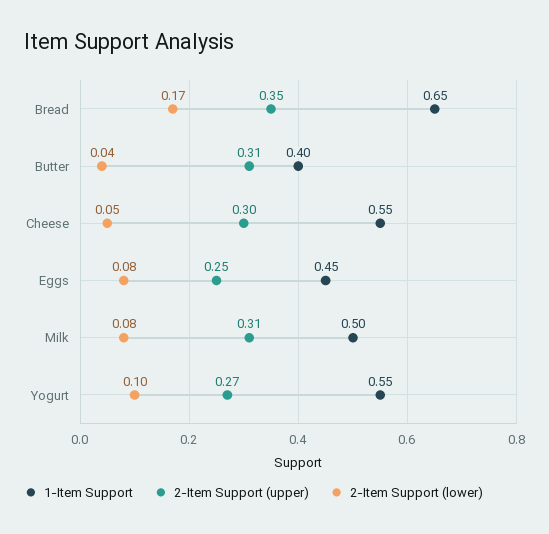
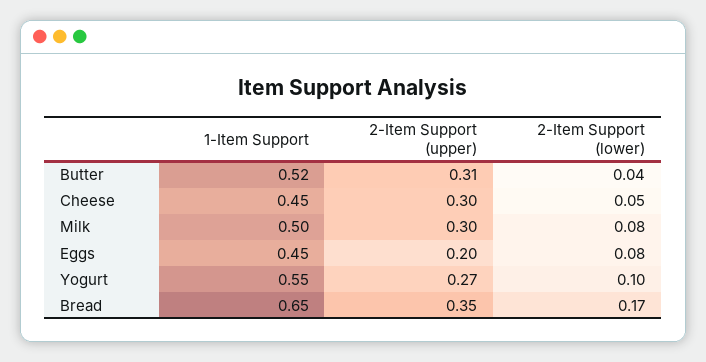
1-Item Support, Butter: 0.4 -> 0.52
1-Item Support, Cheese: 0.55 -> 0.45
2-Item Support (upper), Eggs: 0.25 -> 0.2
2-Item Support (upper), Milk: 0.31 -> 0.3

